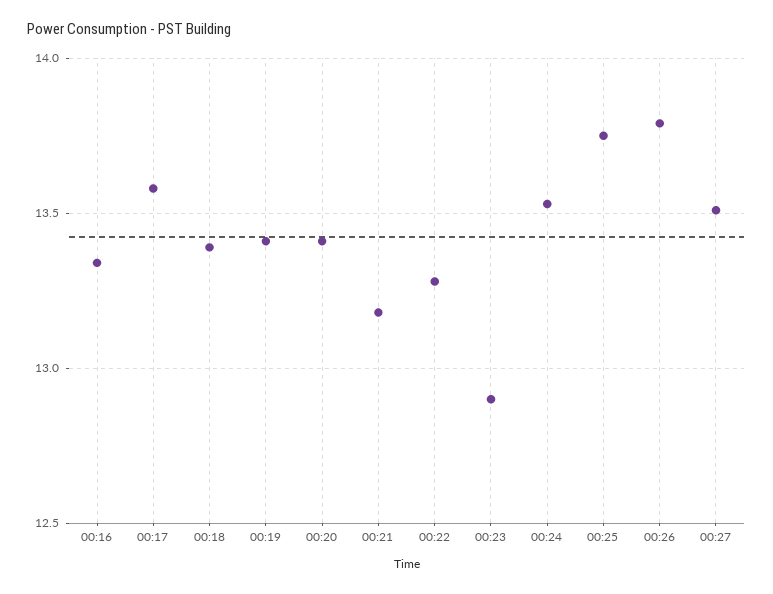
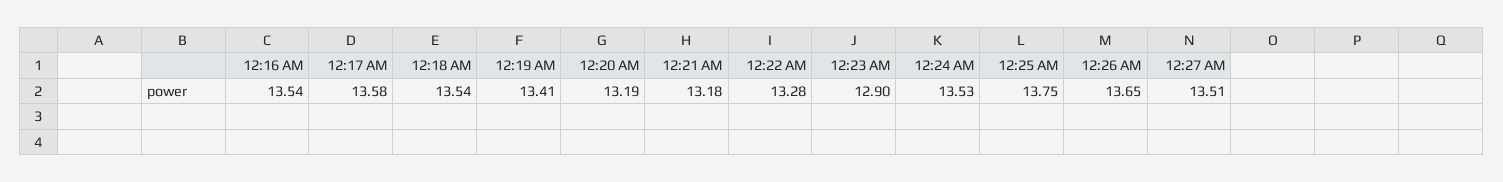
00:16: 13.35 -> 13.54
00:18: 13.4 -> 13.54
00:20: 13.4 -> 13.19
00:26: 13.8 -> 13.65

